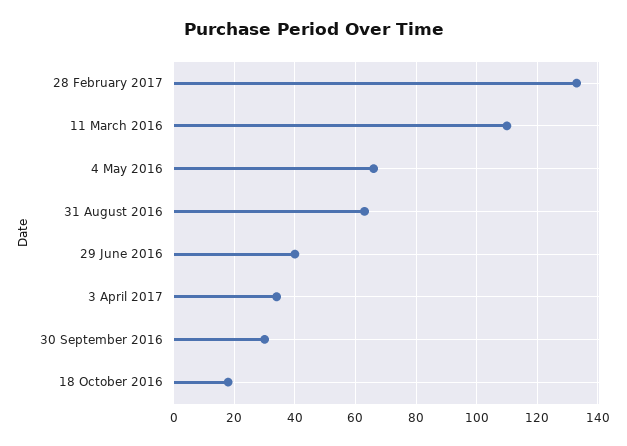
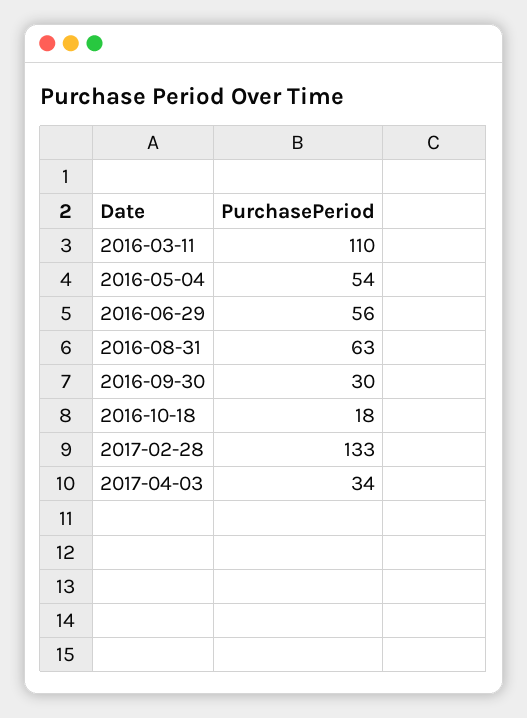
4 May 2016: 65 -> 54
29 June 2016: 40 -> 56

